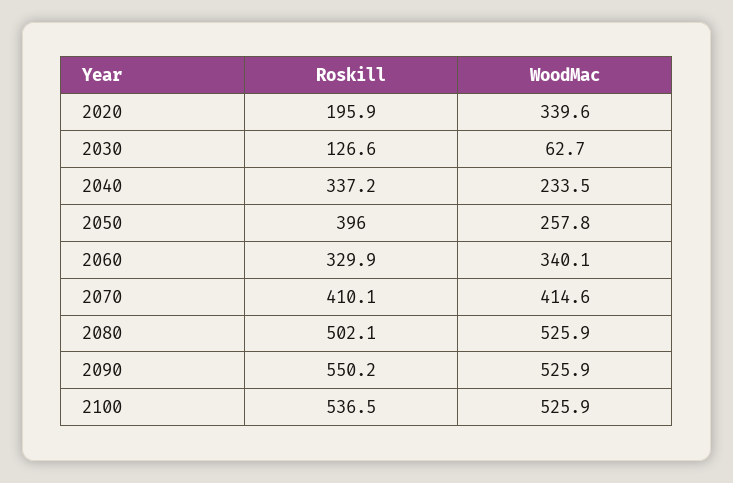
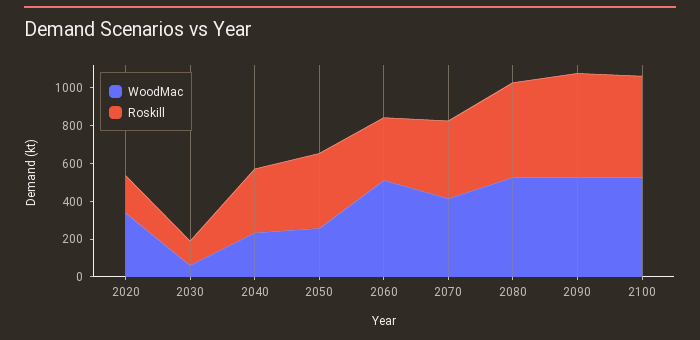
WoodMac, 2060: 340.1 -> 500

